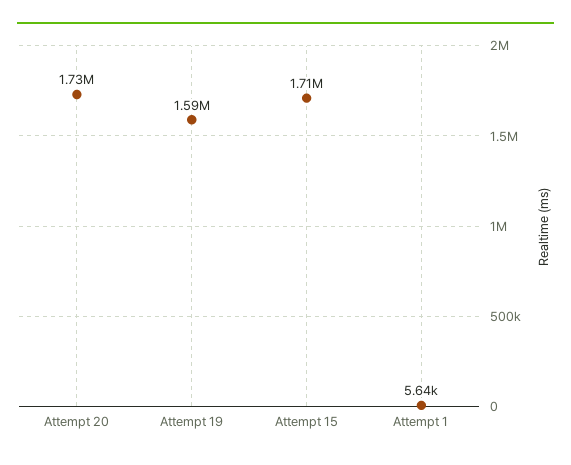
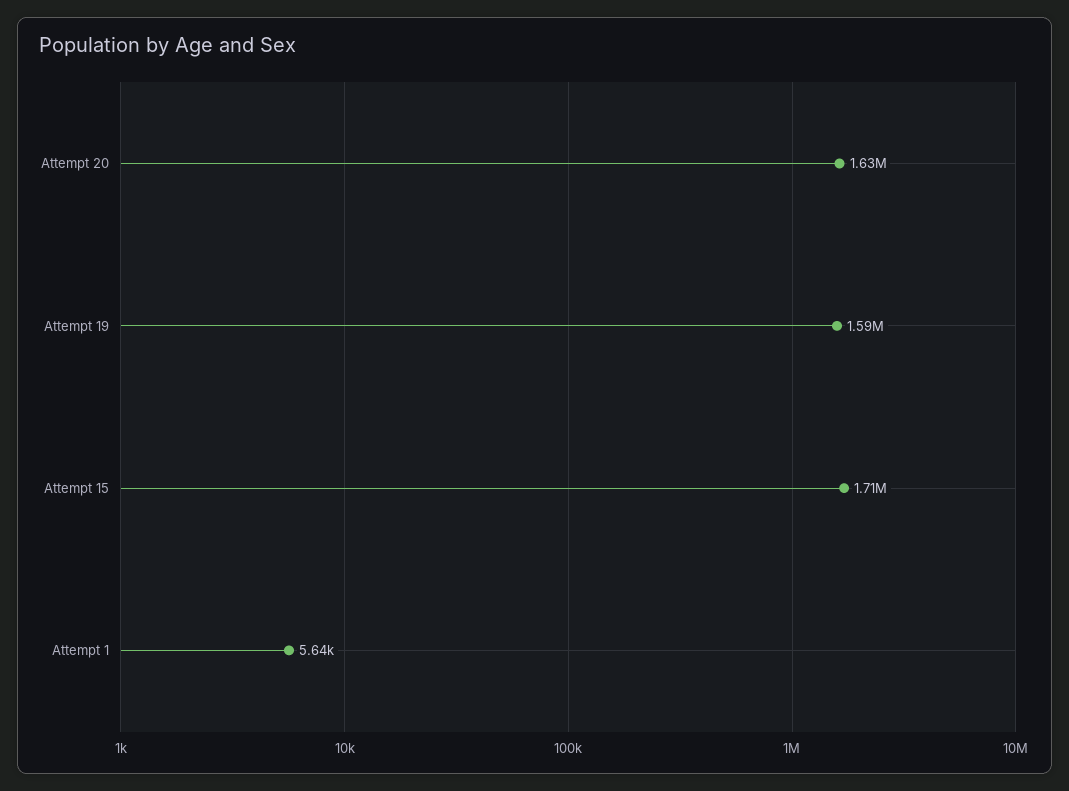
Attempt 20: 1730000 -> 1630000

